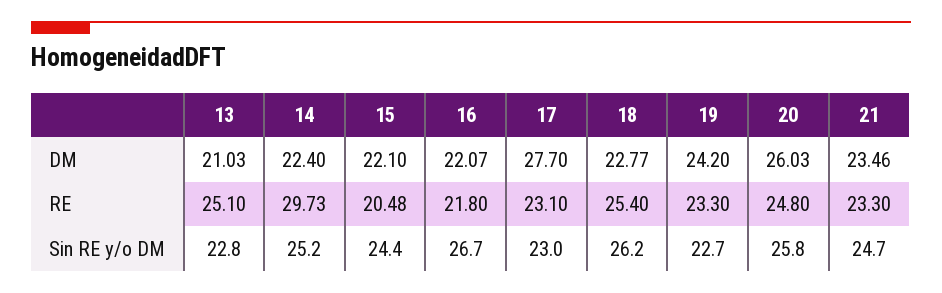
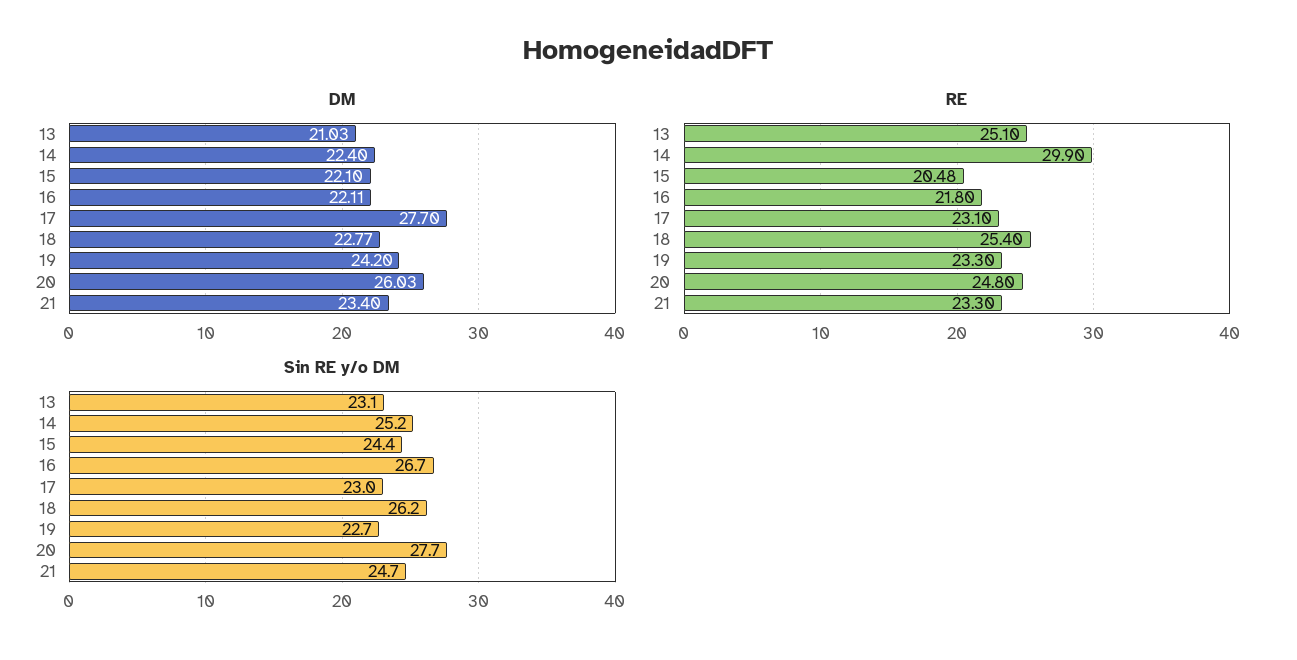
DM, 16: 22.07 -> 22.11
DM, 21: 23.46 -> 23.4
RE, 14: 29.73 -> 29.9
Sin RE y/o DM, 13: 22.8 -> 23.1
Sin RE y/o DM, 20: 25.8 -> 27.7

